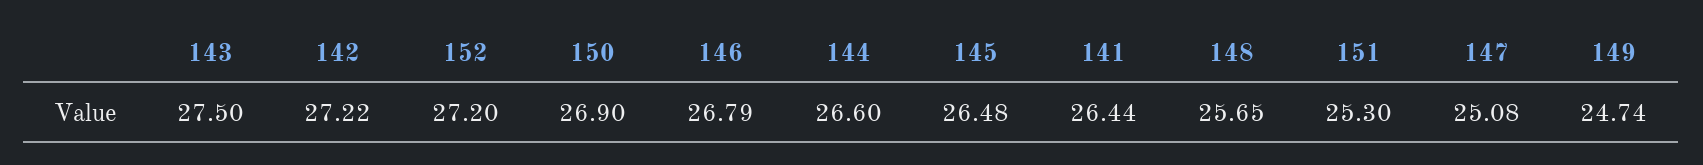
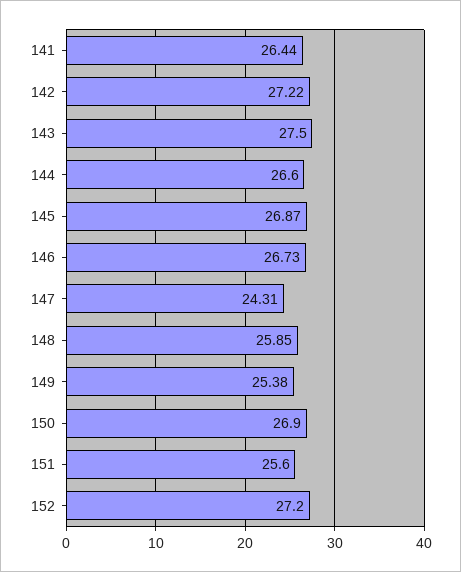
146: 26.79 -> 26.73
145: 26.48 -> 26.87
148: 25.65 -> 25.85
151: 25.3 -> 25.6
147: 25.08 -> 24.31
149: 24.74 -> 25.38

